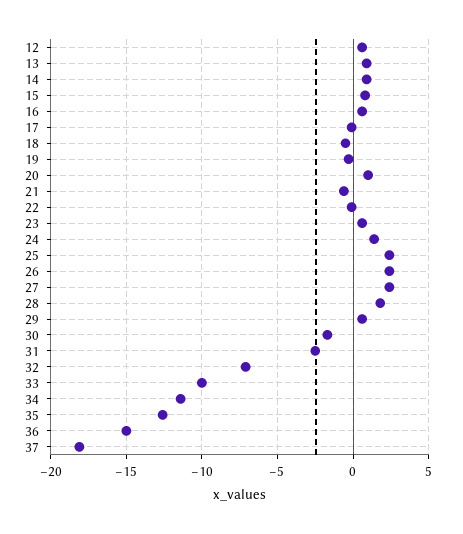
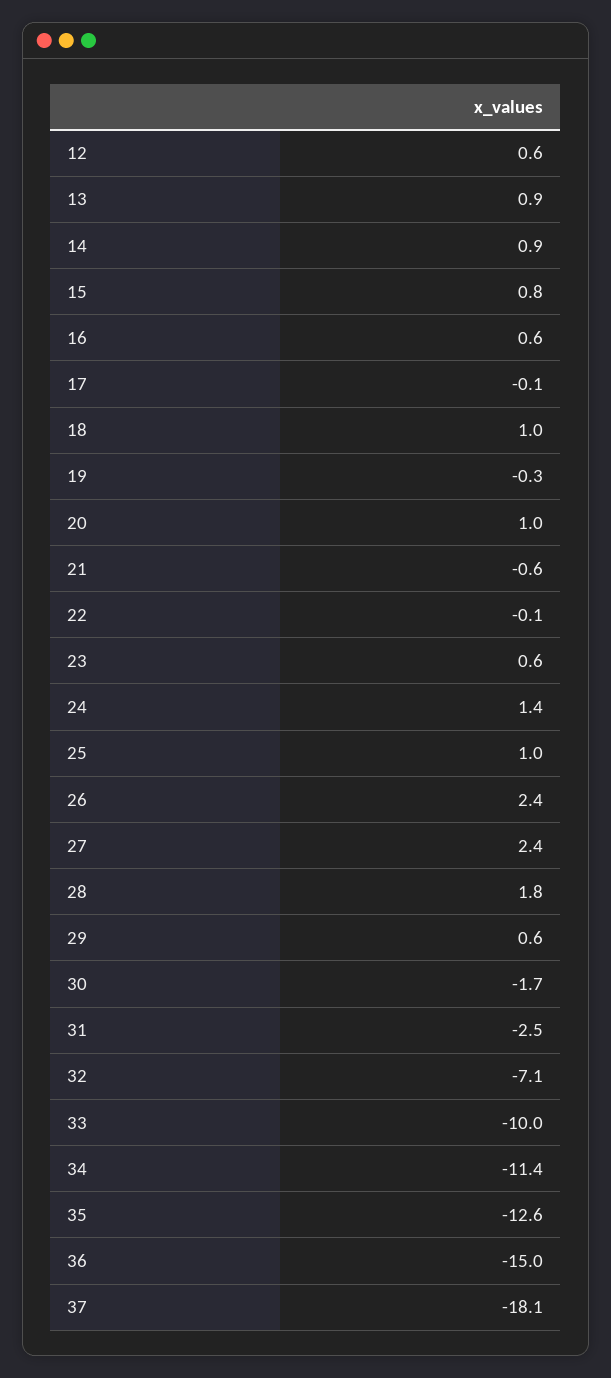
18: -0.5 -> 1
25: 2.5 -> 1

